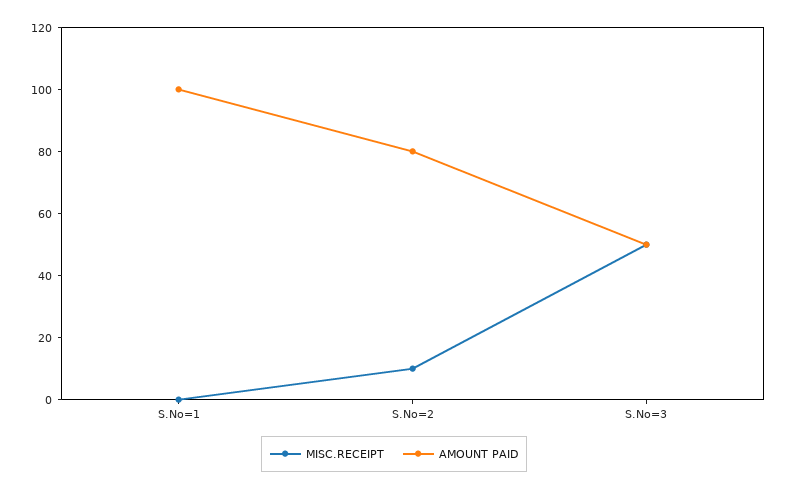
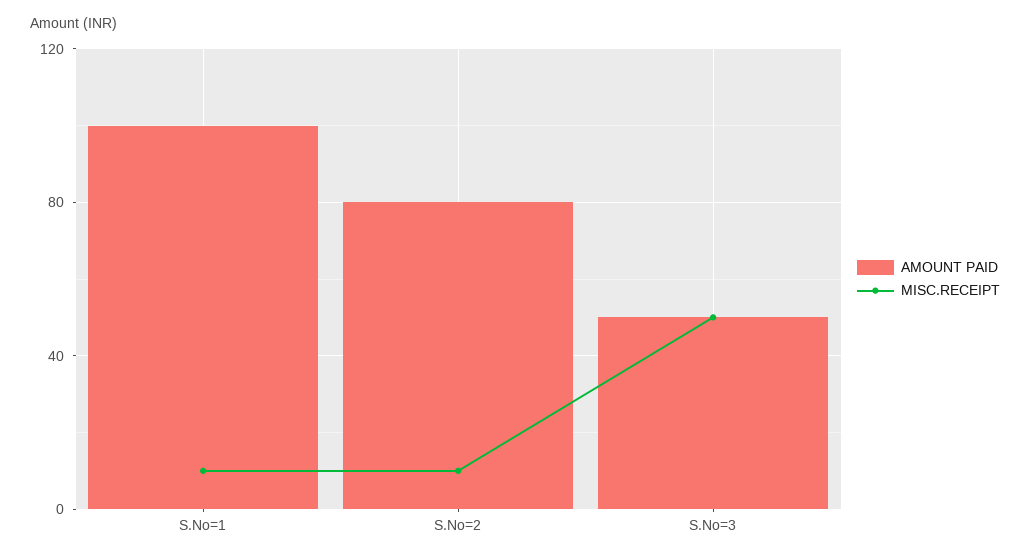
MISC.RECEIPT, S.No=1: 0 -> 10

